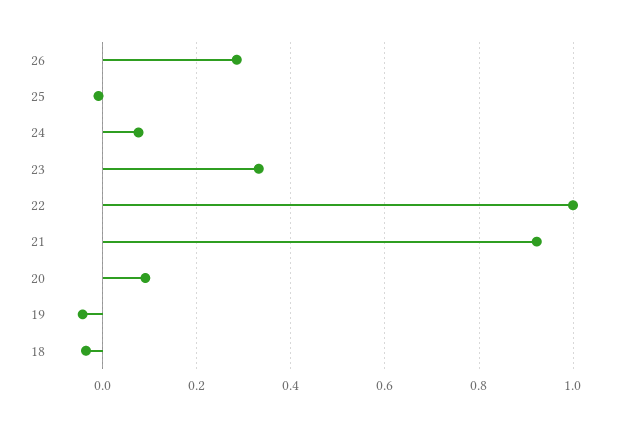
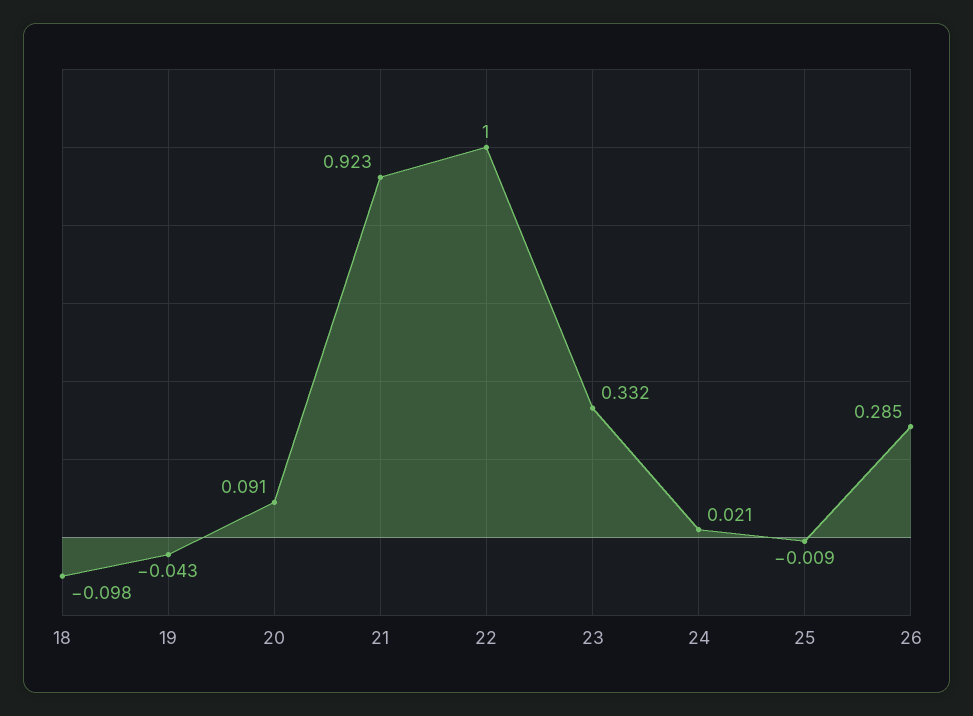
24: 0.08 -> 0.021
18: -0.04 -> -0.098

